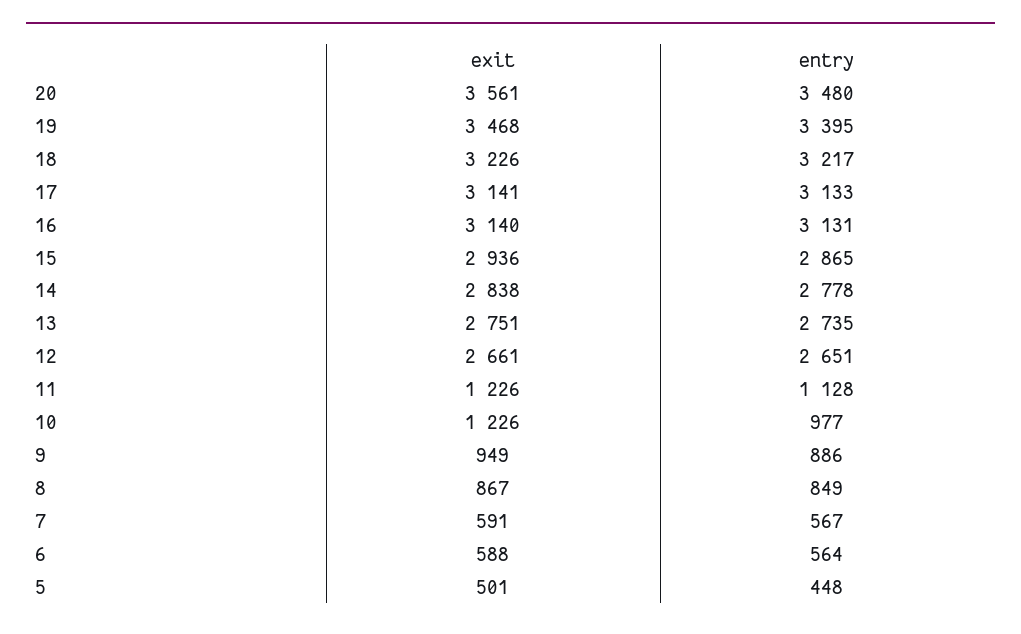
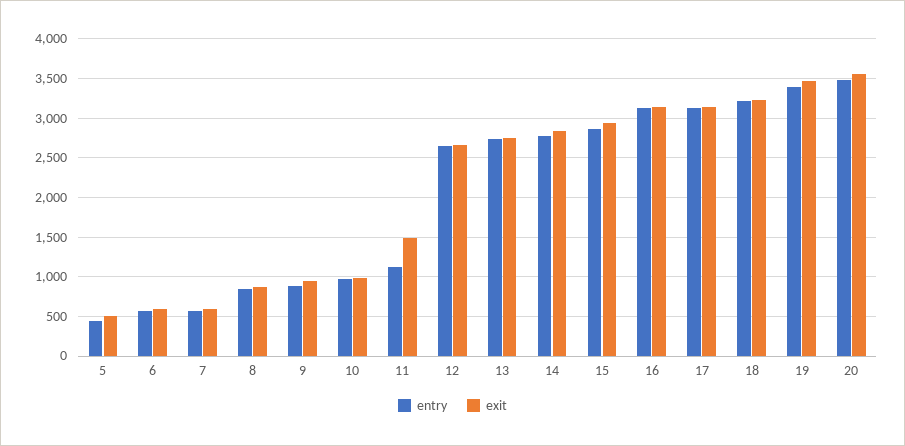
exit, 11: 1226 -> 1500
exit, 10: 1226 -> 1000

